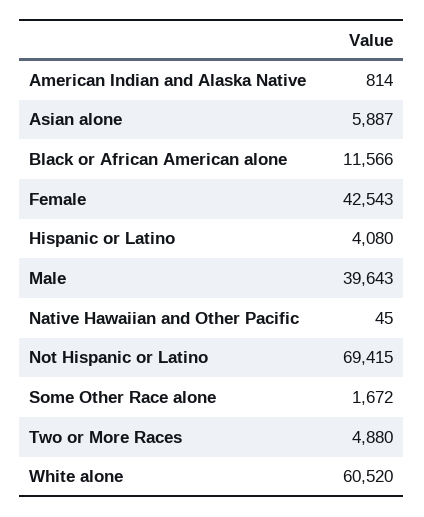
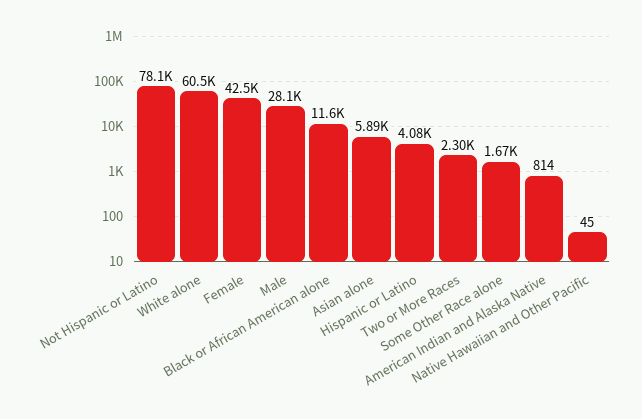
Male: 39643 -> 28100
Not Hispanic or Latino: 69415 -> 78100
Two or More Races: 4880 -> 2300

